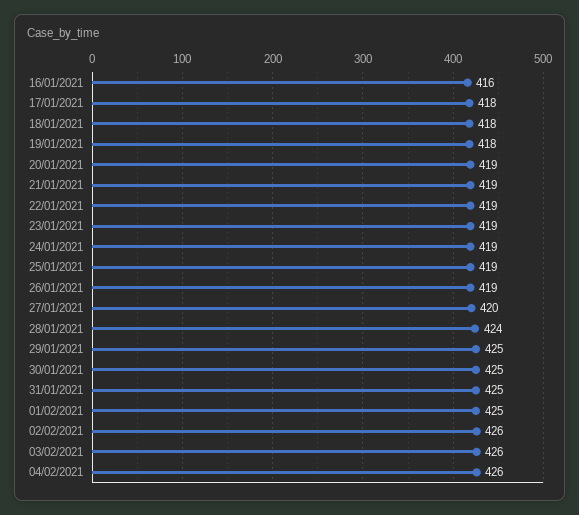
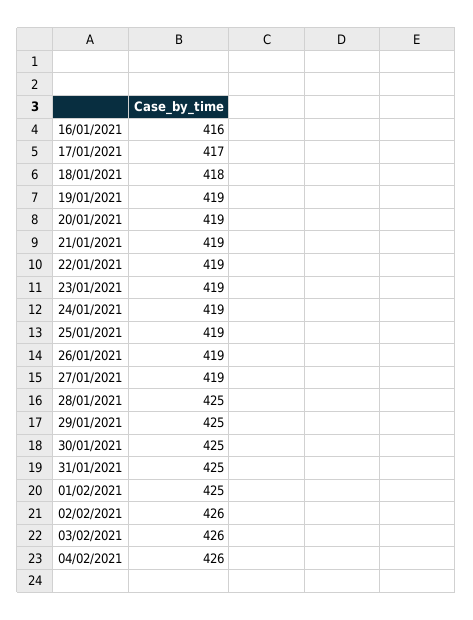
17/01/2021: 418 -> 417
19/01/2021: 418 -> 419
27/01/2021: 420 -> 419
28/01/2021: 424 -> 425

